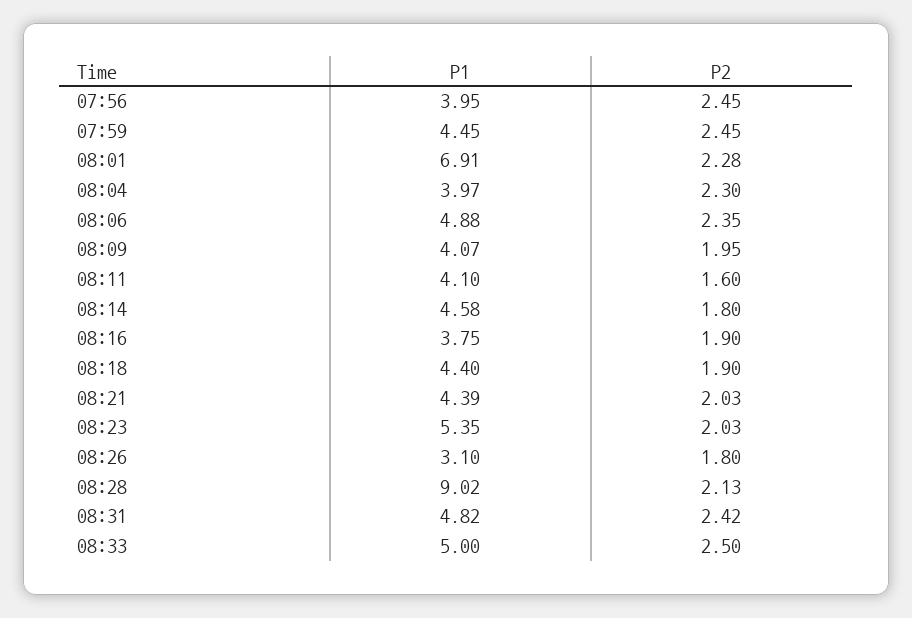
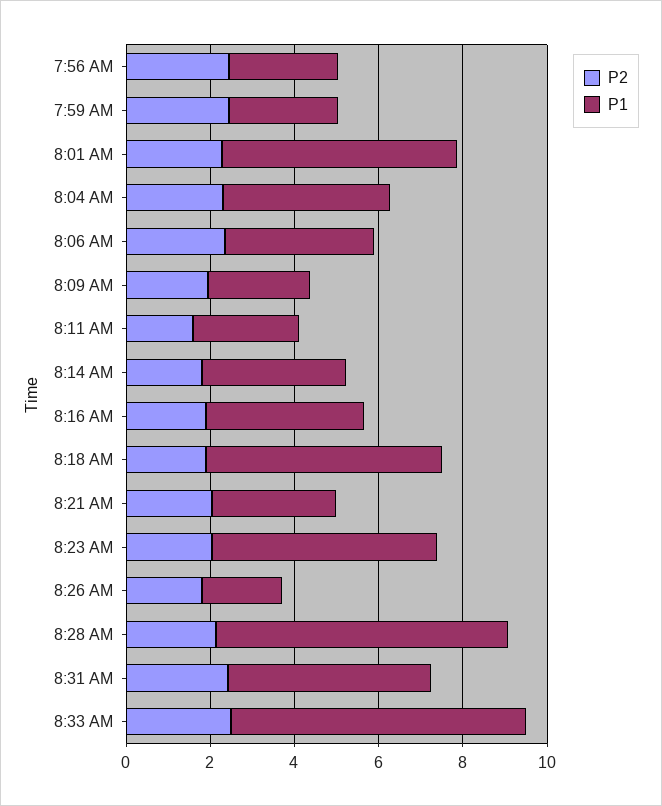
P1, 07:56: 3.95 -> 2.5
P1, 07:59: 4.45 -> 2.5
P1, 08:01: 6.91 -> 5.5
P1, 08:06: 4.88 -> 3.5
P1, 08:09: 4.07 -> 2.5
P1, 08:11: 4.1 -> 2.5
P1, 08:14: 4.58 -> 3.5
P1, 08:18: 4.4 -> 5.5
P1, 08:21: 4.39 -> 3
P1, 08:26: 3.1 -> 2
P1, 08:28: 9.02 -> 7
P1, 08:33: 5 -> 7

